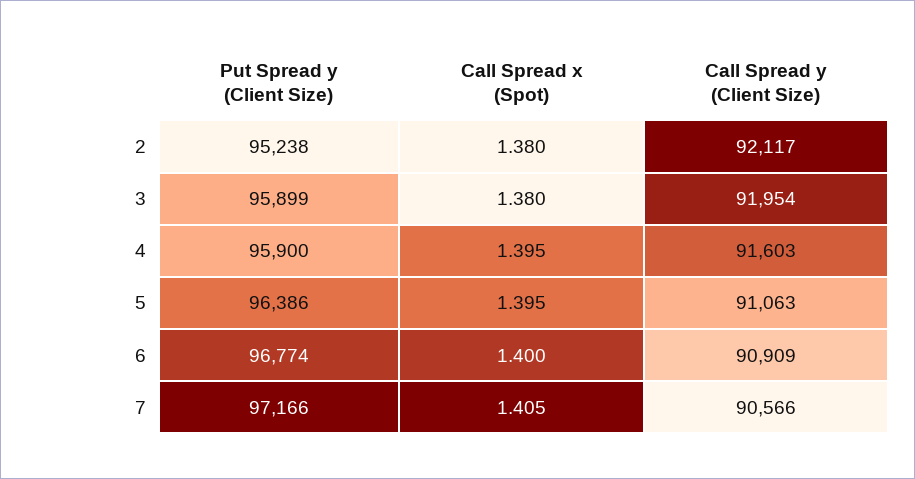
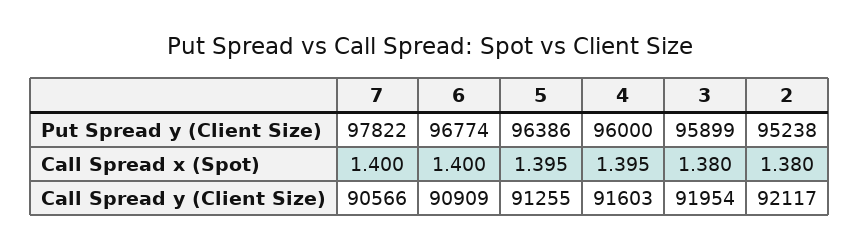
Put Spread y (Client Size), 4: 95900 -> 96000
Call Spread y (Client Size), 5: 91063 -> 91255
Put Spread y (Client Size), 7: 97166 -> 97822
Call Spread x (Spot), 7: 1.405 -> 1.4

